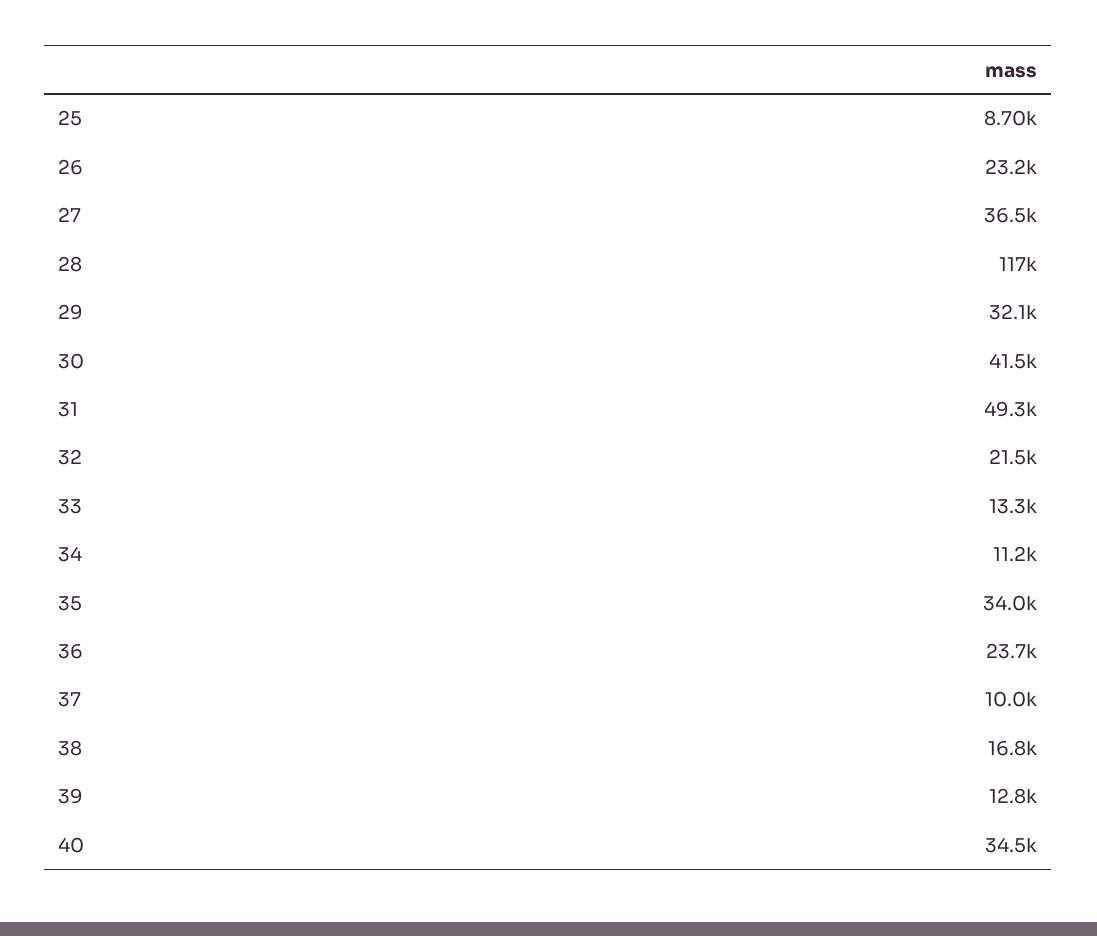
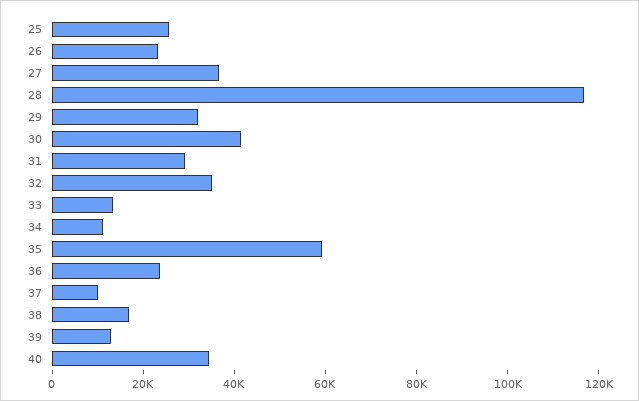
25: 8700 -> 25000
31: 49300 -> 30000
32: 21500 -> 35000
35: 34000 -> 60000

